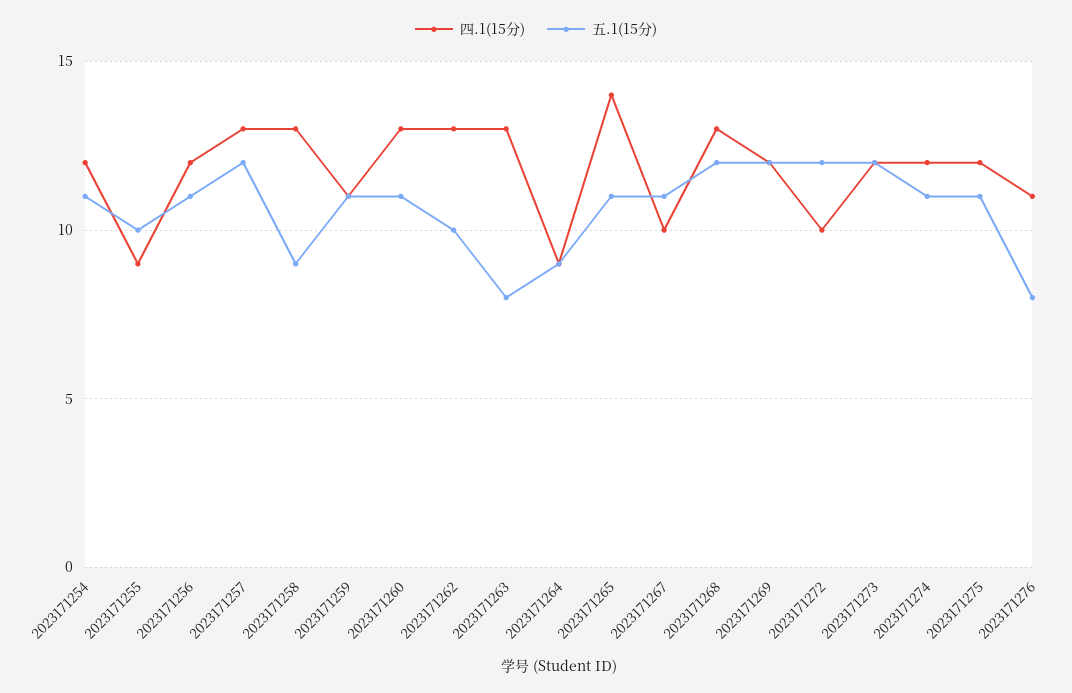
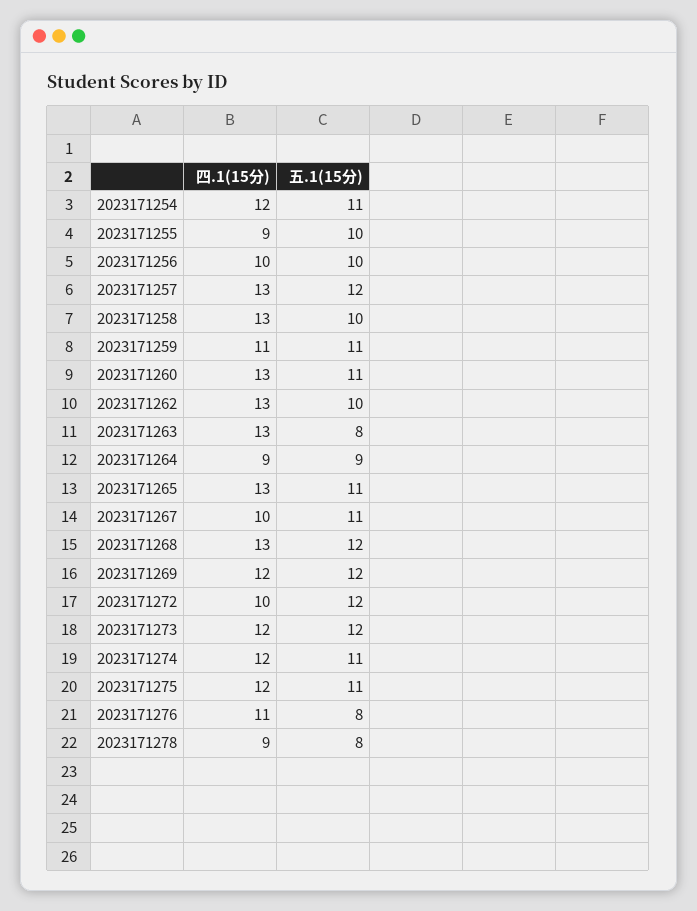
四.1(15分), 2023171256: 12 -> 10
五.1(15分), 2023171256: 11 -> 10
五.1(15分), 2023171258: 9 -> 10
四.1(15分), 2023171265: 14 -> 13
四.1(15分), 2023171278: none -> 9
五.1(15分), 2023171278: none -> 8

